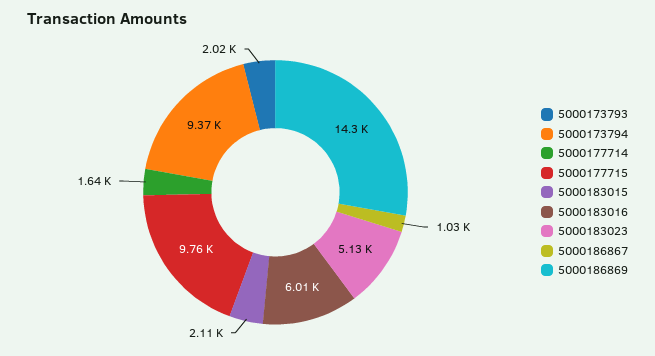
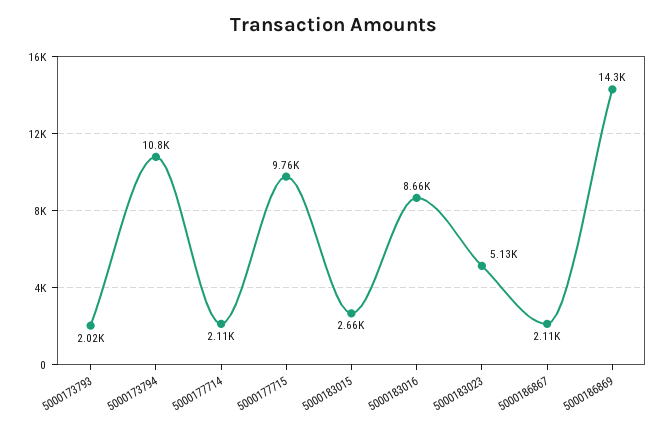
5000173794: 9370 -> 10800
5000177714: 1640 -> 2110
5000183015: 2110 -> 2660
5000183016: 6010 -> 8660
5000186867: 1030 -> 2110

